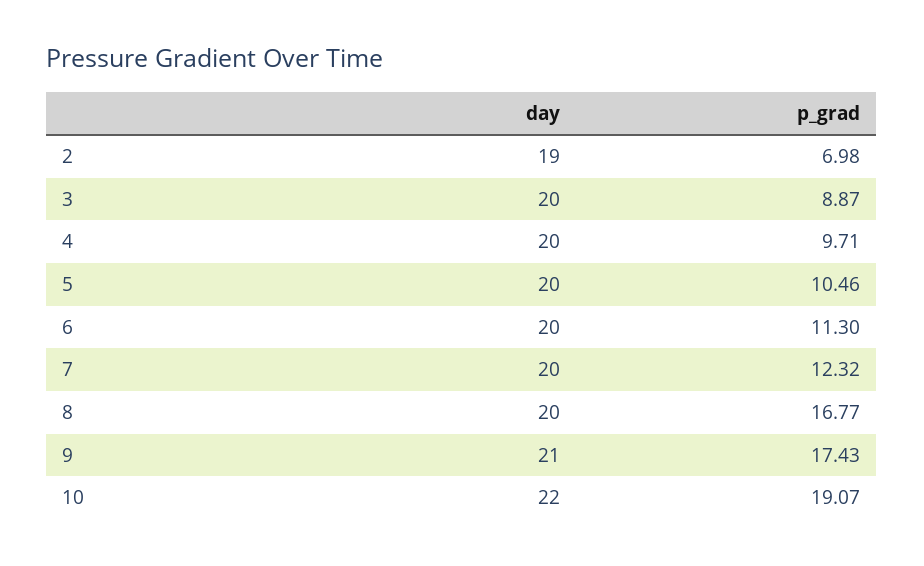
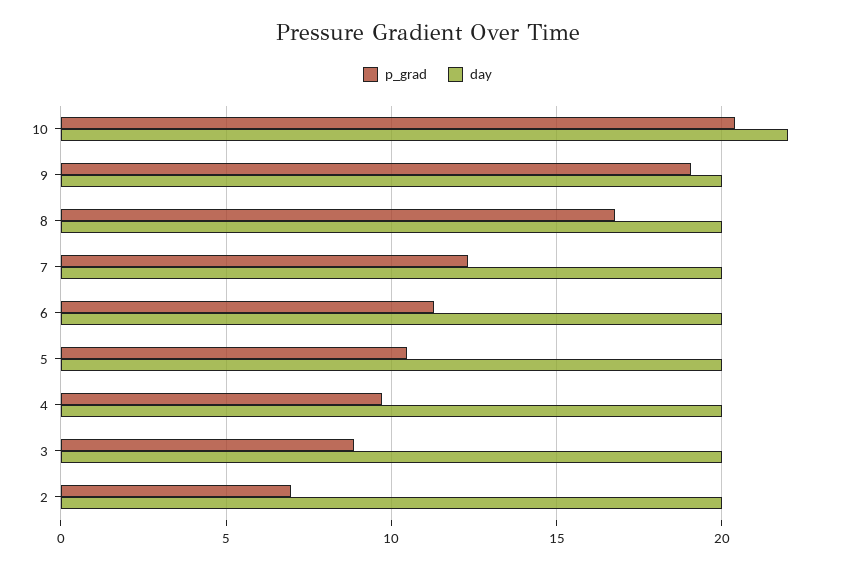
day, 2: 19 -> 20
day, 9: 21 -> 20
p_grad, 9: 17.43 -> 19
p_grad, 10: 19.07 -> 20.5

